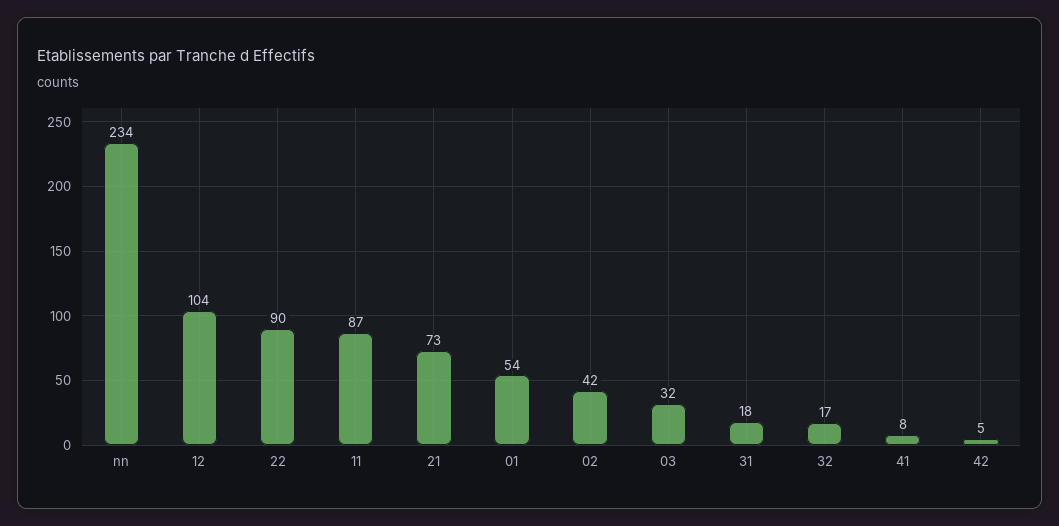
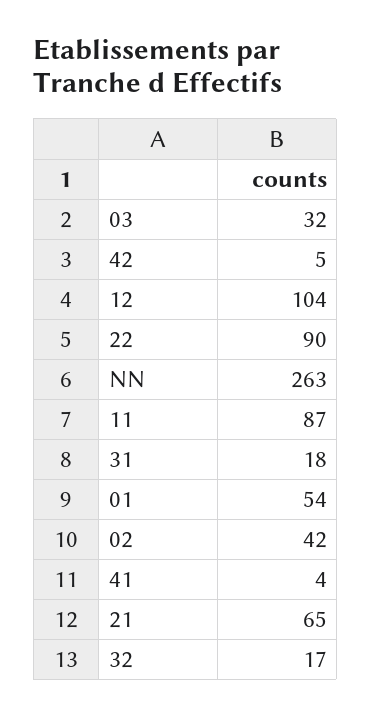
nn: 234 -> 263
21: 73 -> 65
41: 8 -> 4

